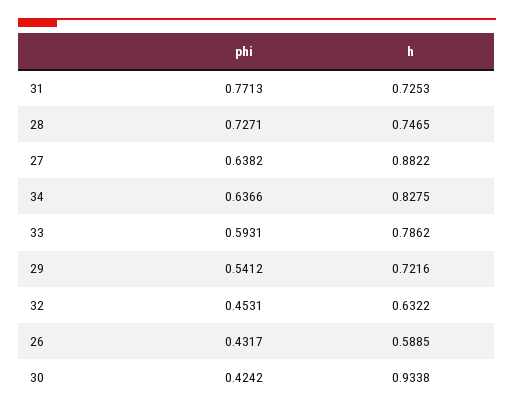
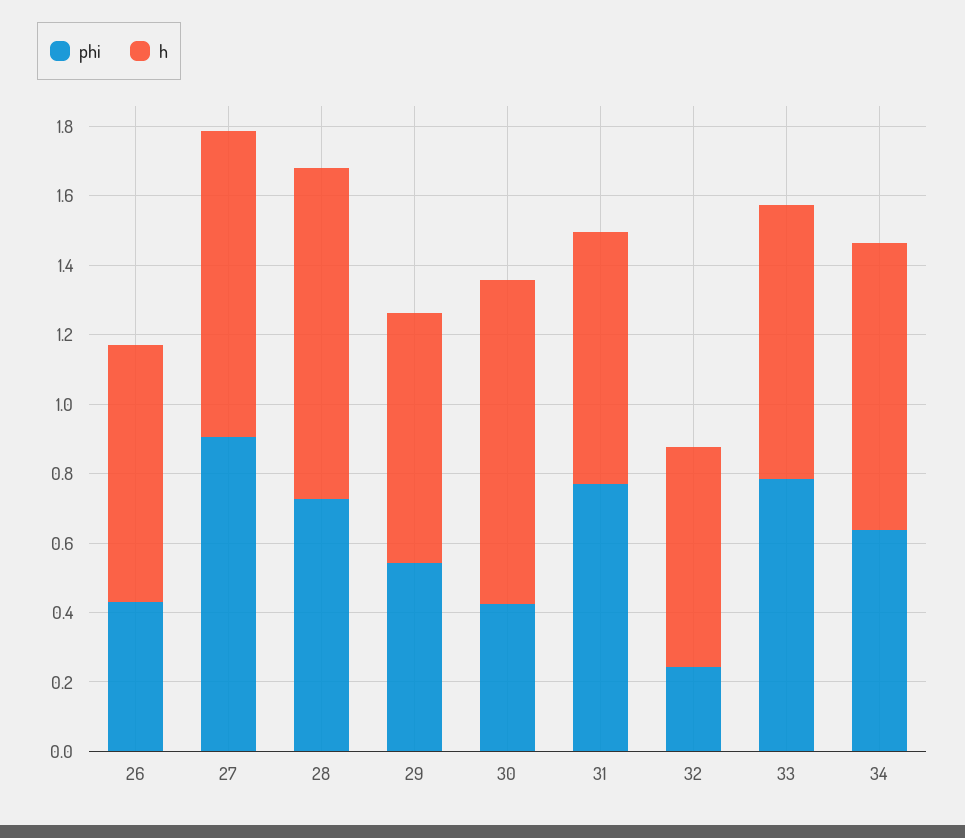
h, 28: 0.7465 -> 0.95
phi, 27: 0.6382 -> 0.9
phi, 33: 0.5931 -> 0.8
phi, 32: 0.4531 -> 0.25
h, 26: 0.5885 -> 0.75

